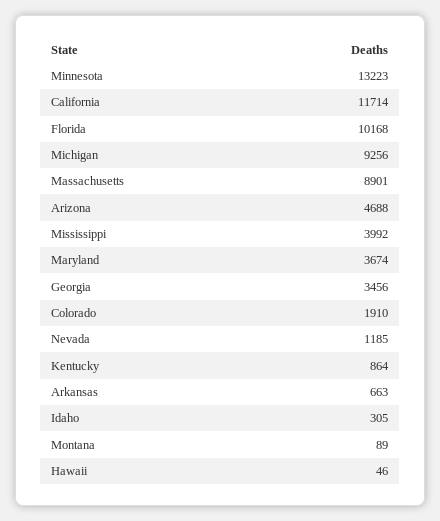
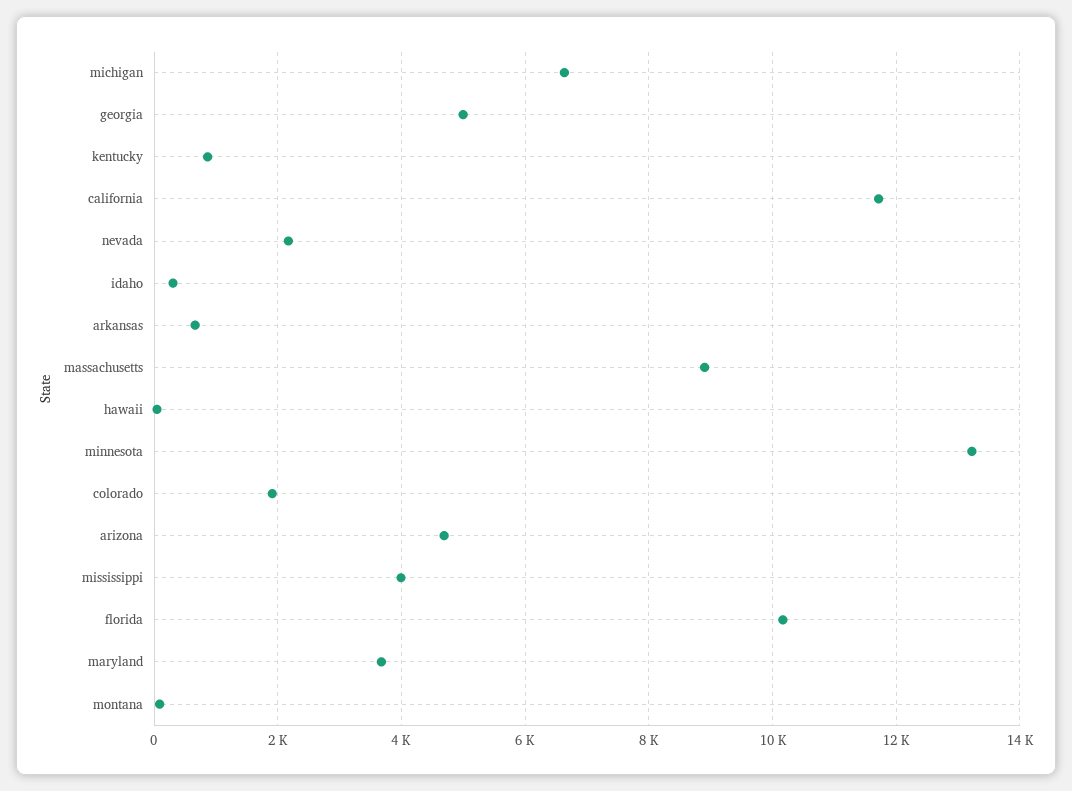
Michigan: 9256 -> 6600
Georgia: 3456 -> 5000
Nevada: 1185 -> 2200

